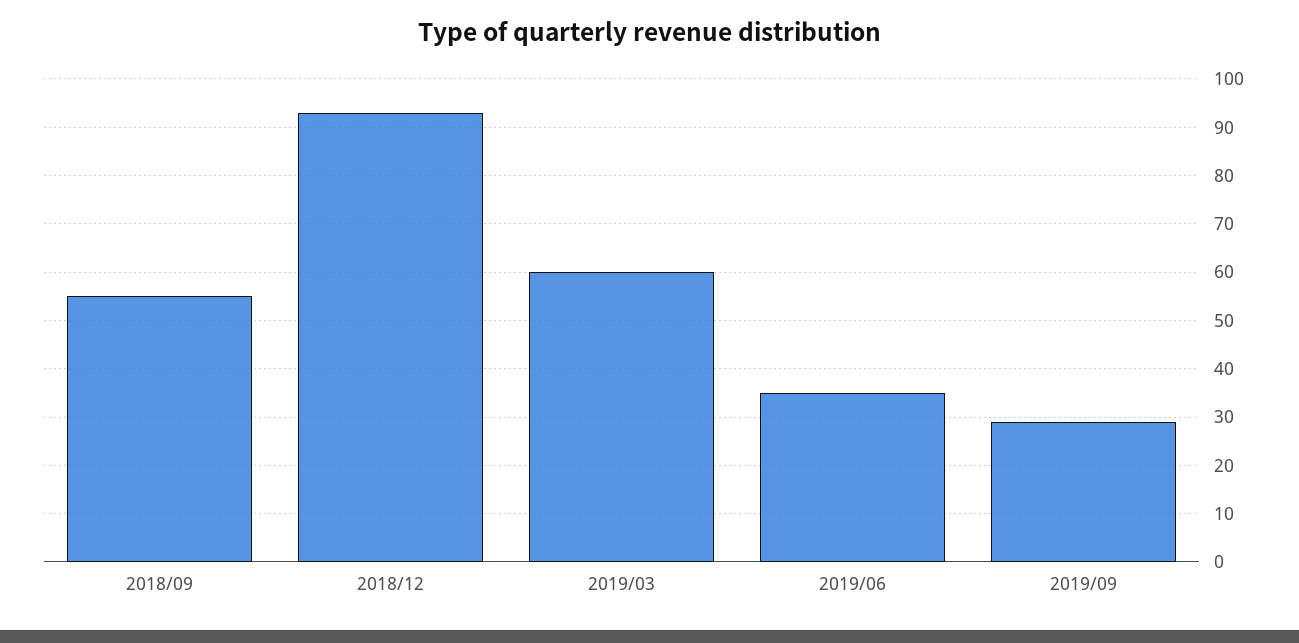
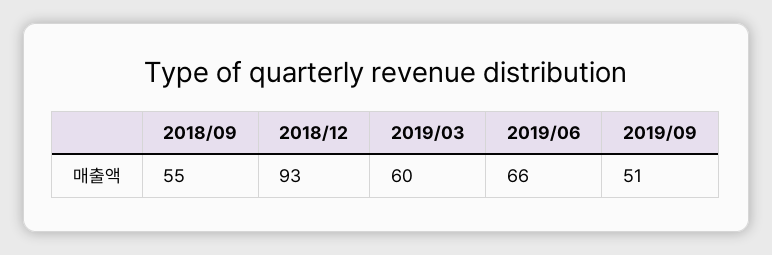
2019/06: 35 -> 66
2019/09: 30 -> 51

